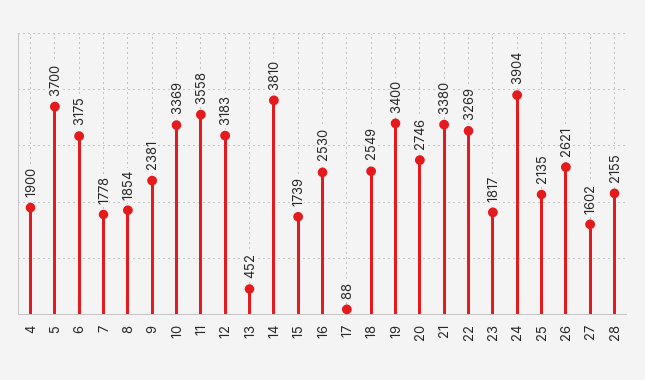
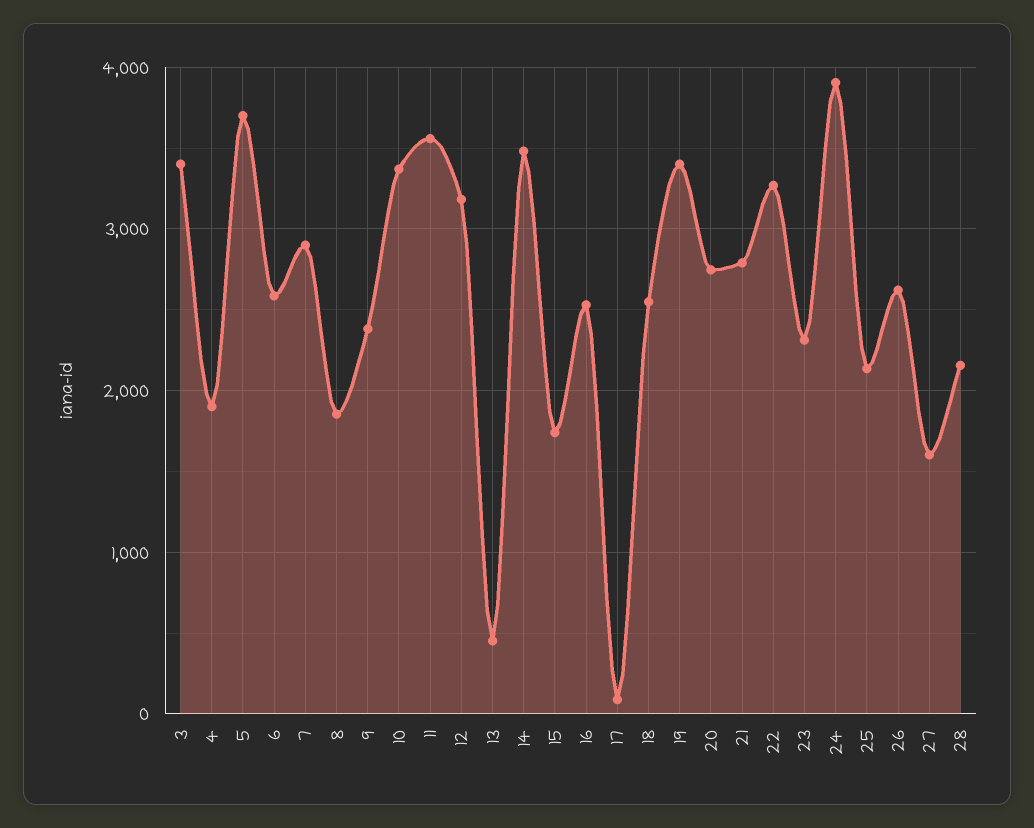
6: 3175 -> 2600
7: 1778 -> 2900
14: 3810 -> 3500
21: 3380 -> 2800
23: 1817 -> 2300
3: none -> 3400

